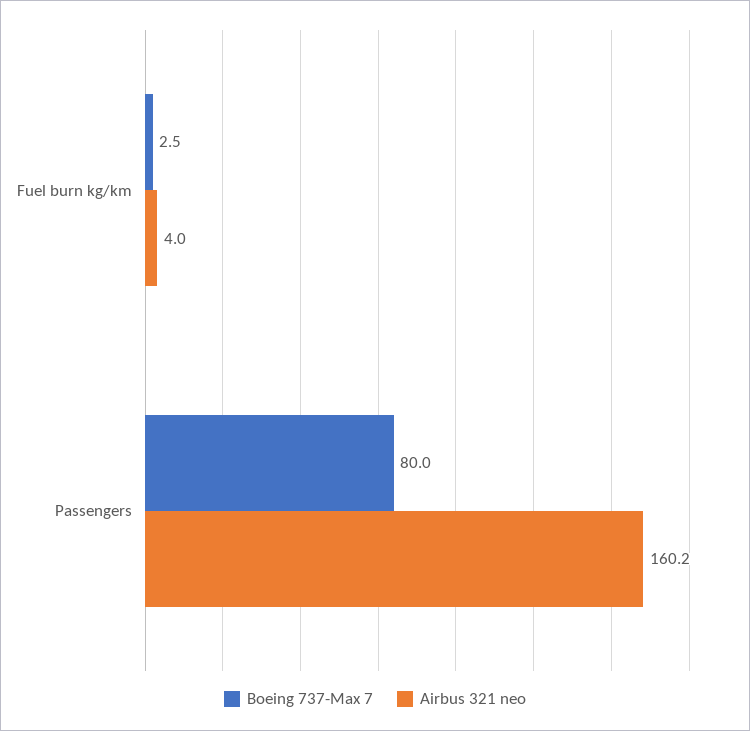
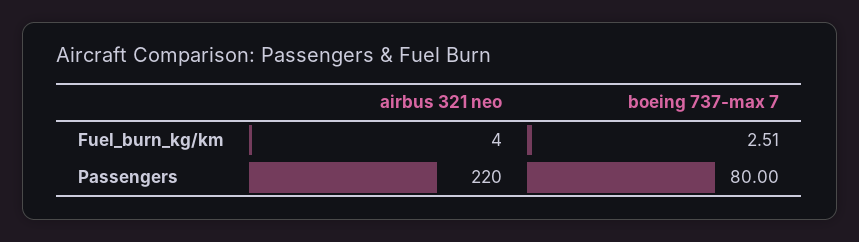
Airbus 321 neo, Passengers: 160.2 -> 220

